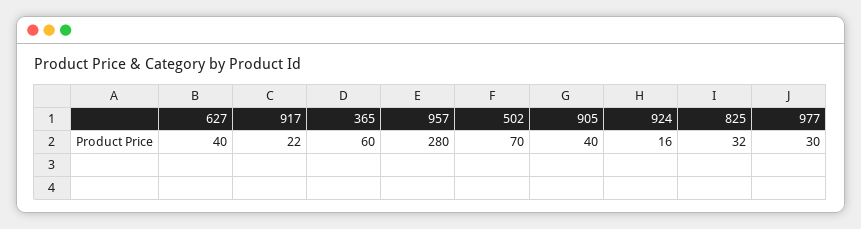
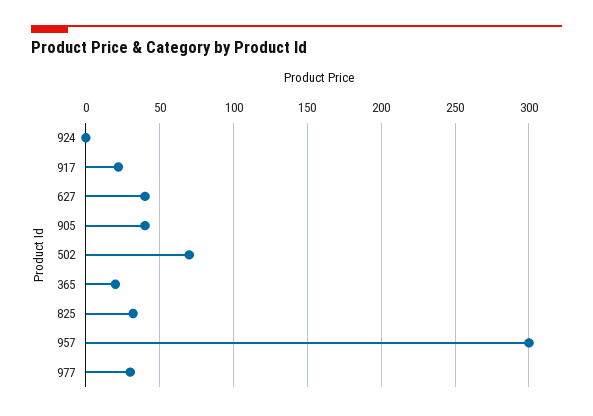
365: 60 -> 20
957: 280 -> 300
924: 16 -> 0

